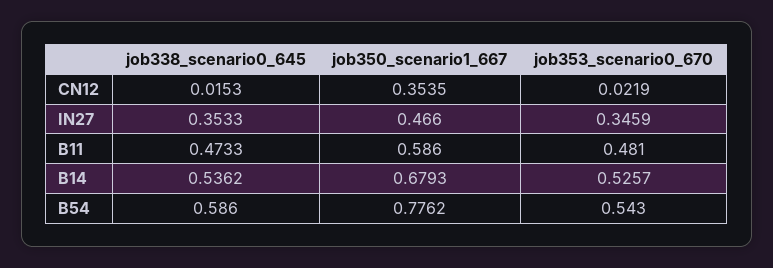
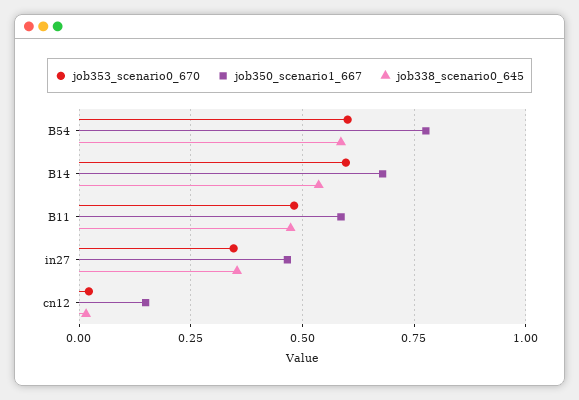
job350_scenario1_667, CN12: 0.3535 -> 0.15
job353_scenario0_670, B14: 0.5257 -> 0.6
job353_scenario0_670, B54: 0.543 -> 0.6

